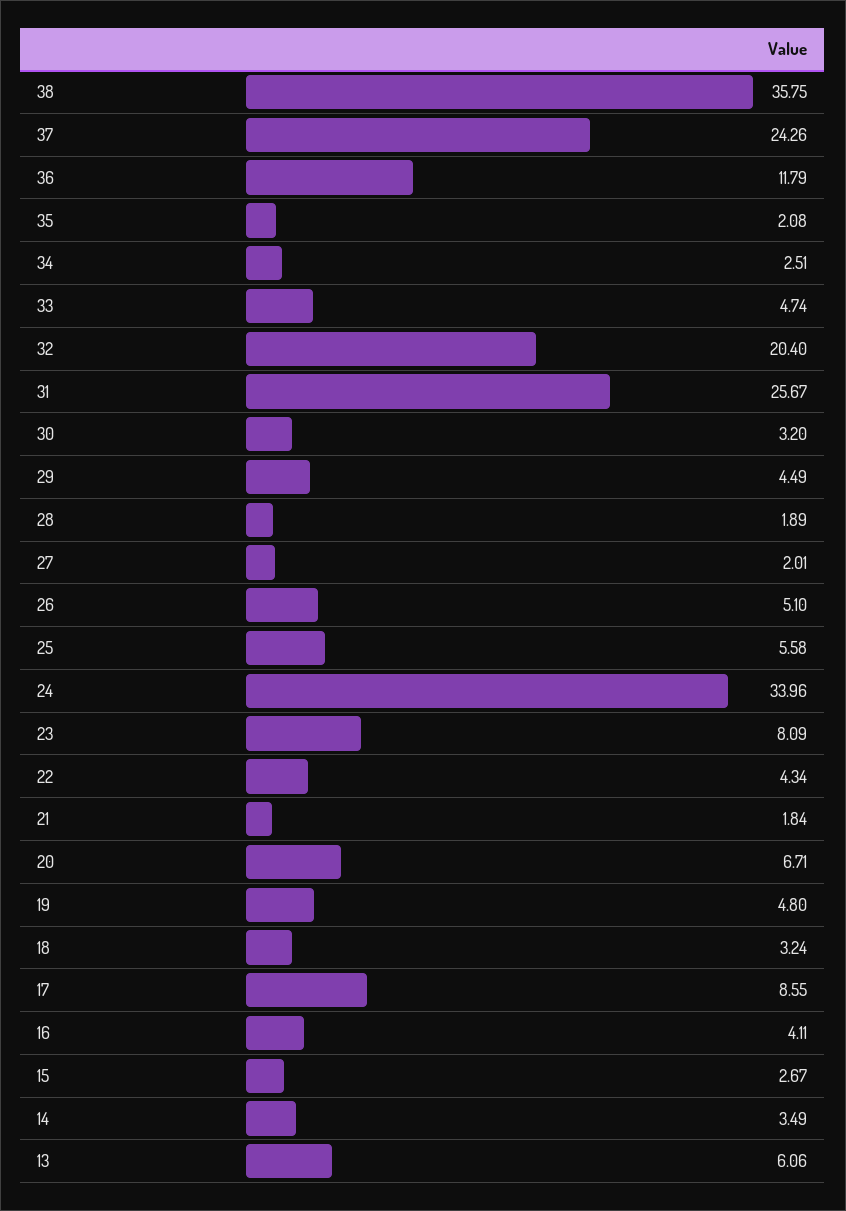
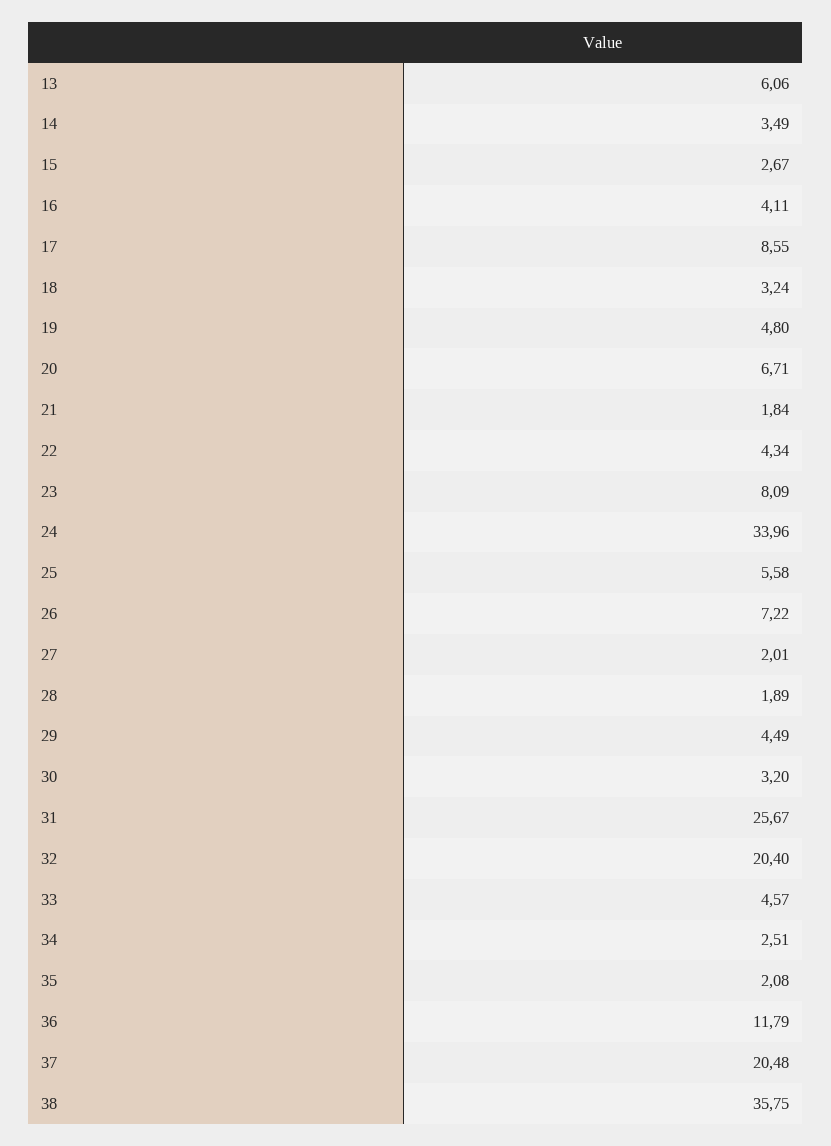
37: 24.26 -> 20.48
33: 4.74 -> 4.57
26: 5.1 -> 7.22

